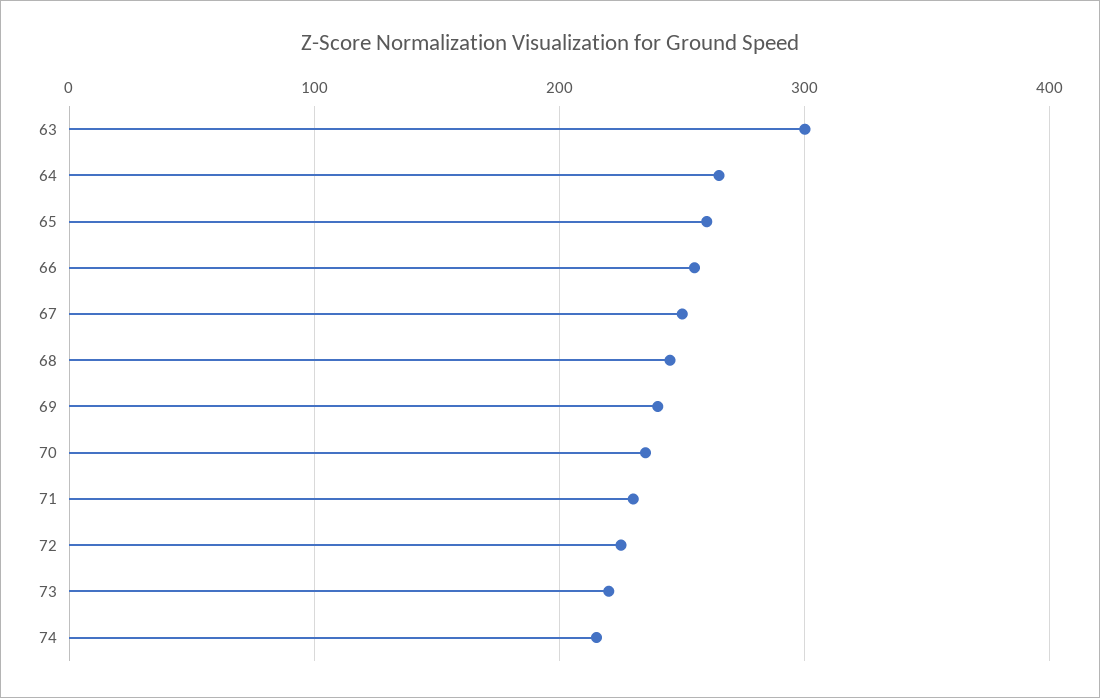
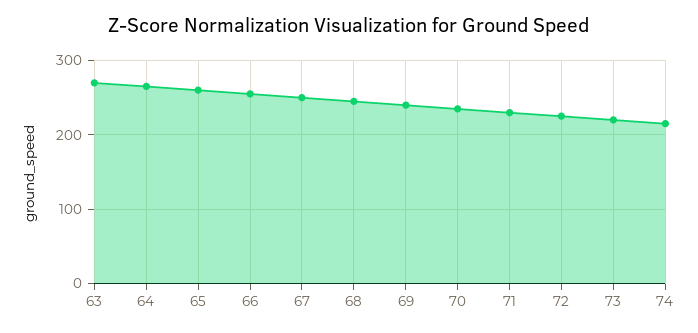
63: 300 -> 270

